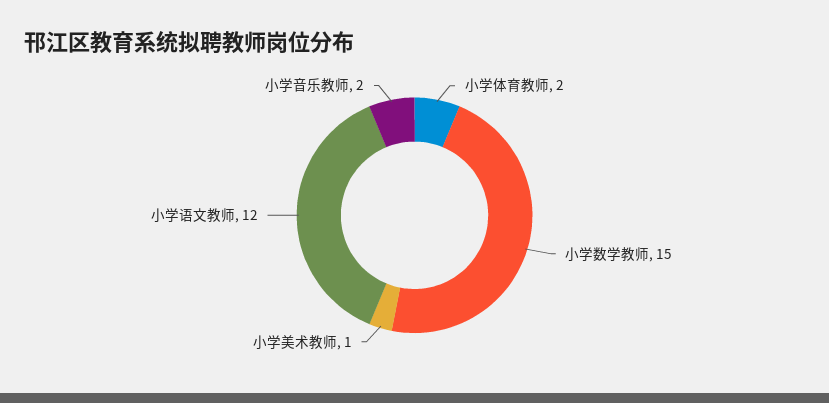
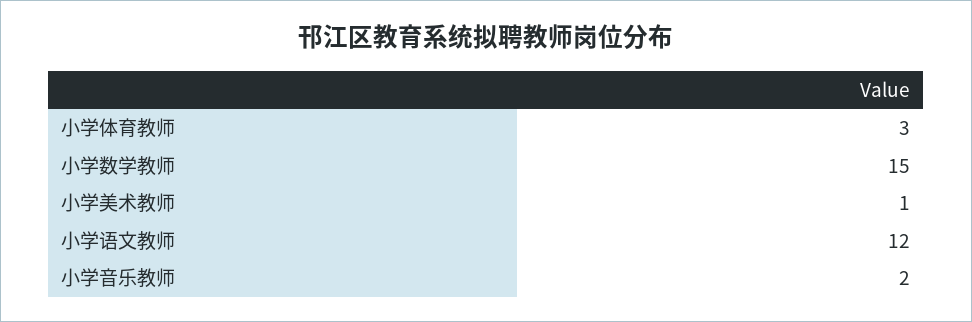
小学体育教师: 2 -> 3

